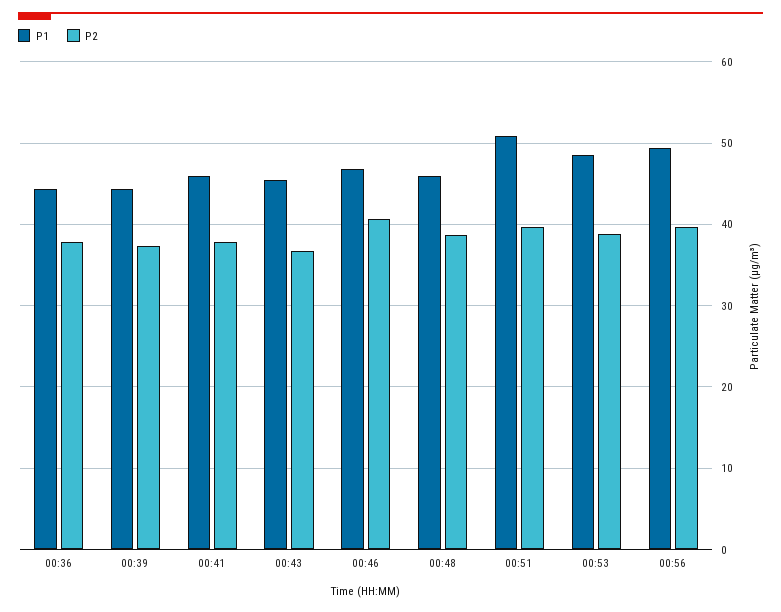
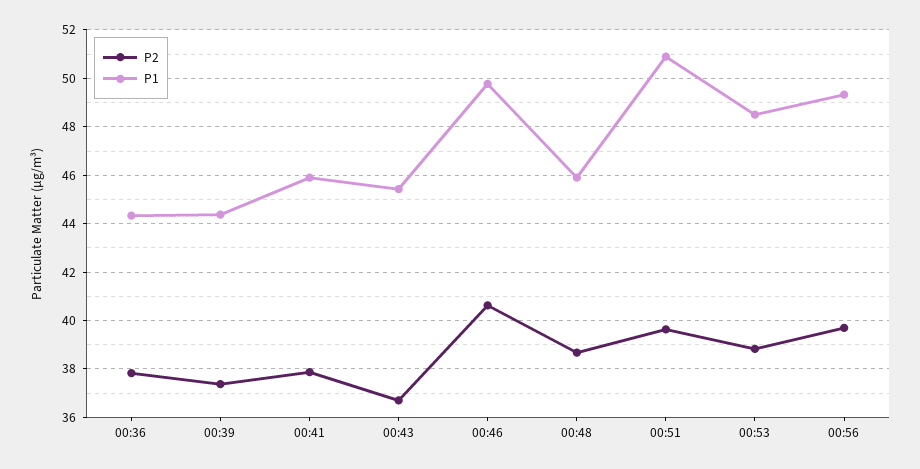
P1, 00:46: 47 -> 49.75

